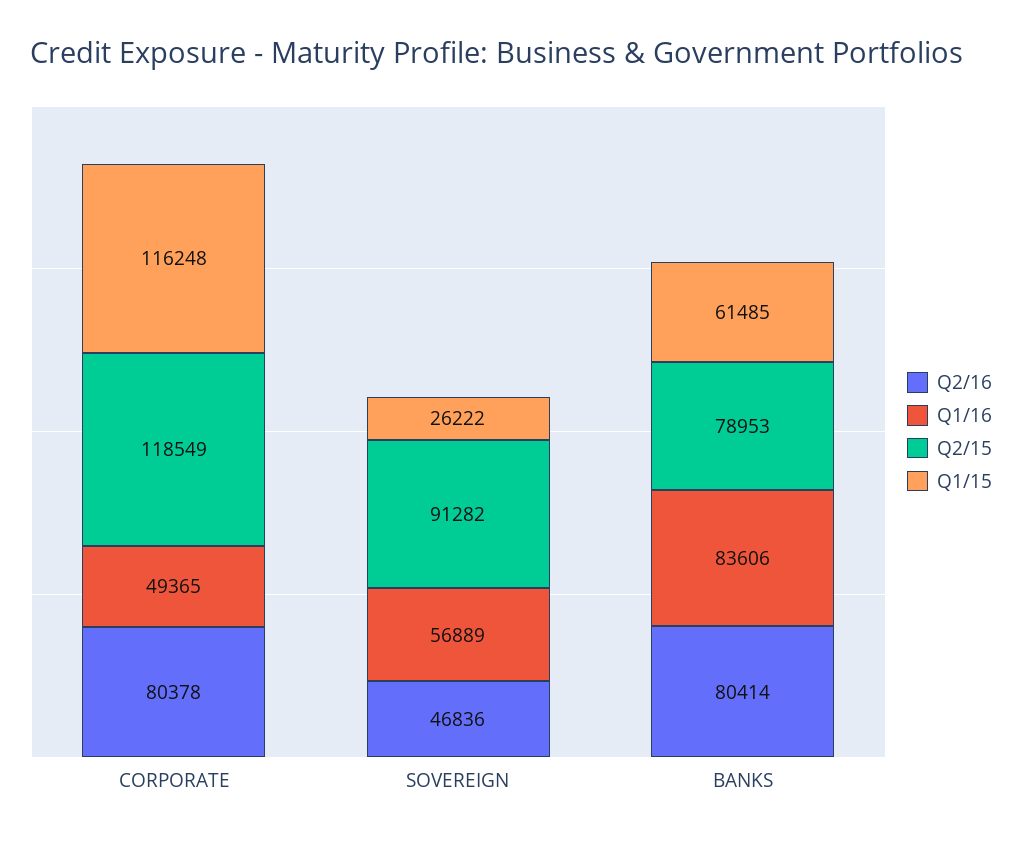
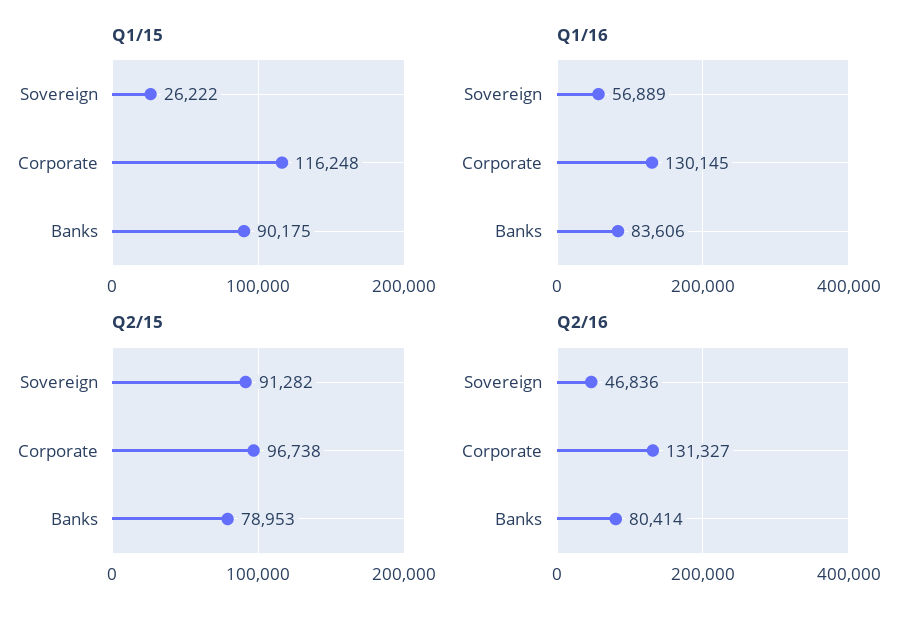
Q2/16, CORPORATE: 80378 -> 131327
Q1/16, CORPORATE: 49365 -> 130145
Q2/15, CORPORATE: 118549 -> 96738
Q1/15, BANKS: 61485 -> 90175

